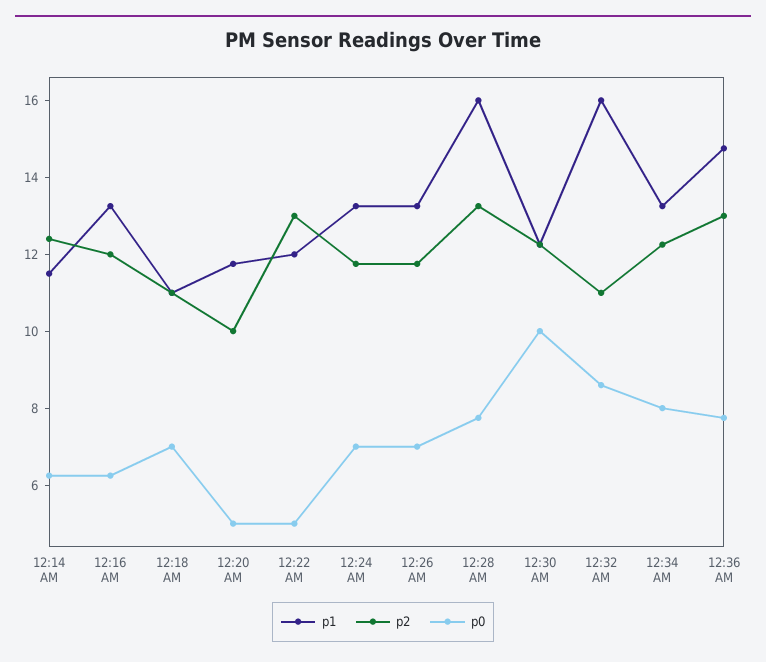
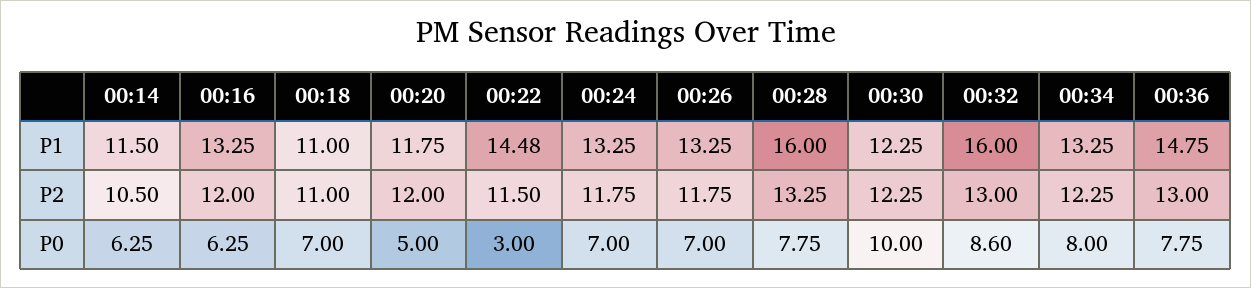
p2, 12:14 AM: 12.5 -> 10.5
p2, 12:20 AM: 10 -> 12
p1, 12:22 AM: 12 -> 14.48
p2, 12:22 AM: 13 -> 11.5
p0, 12:22 AM: 5 -> 3
p2, 12:32 AM: 11 -> 13

